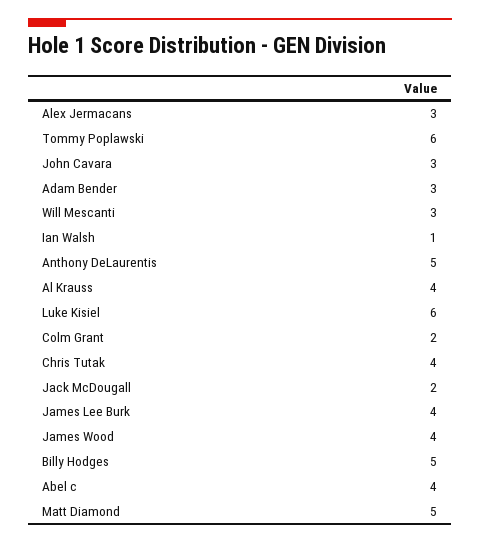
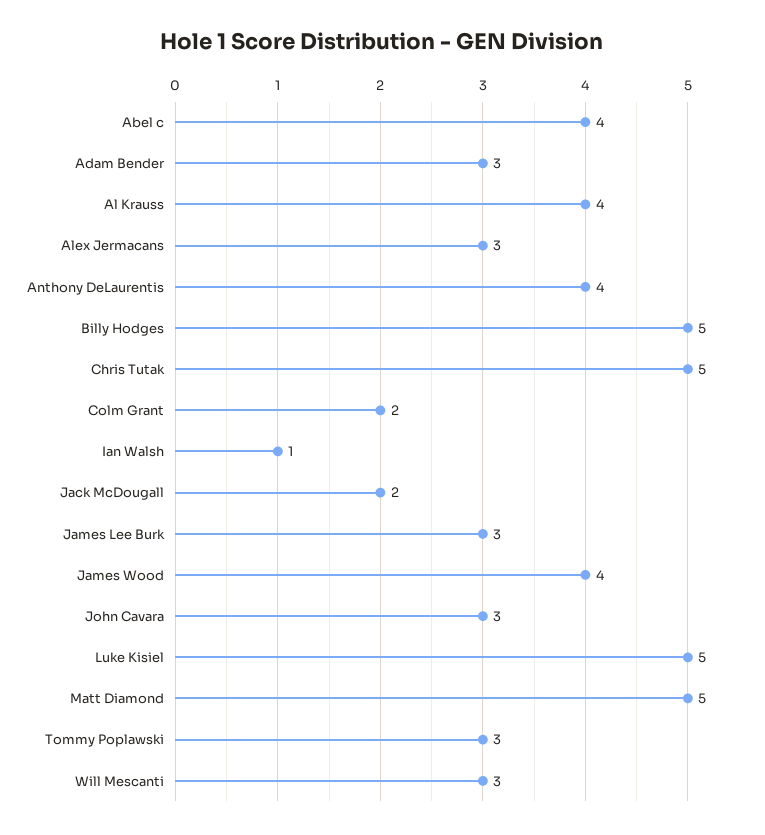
Tommy Poplawski: 6 -> 3
Anthony DeLaurentis: 5 -> 4
Luke Kisiel: 6 -> 5
Chris Tutak: 4 -> 5
James Lee Burk: 4 -> 3

